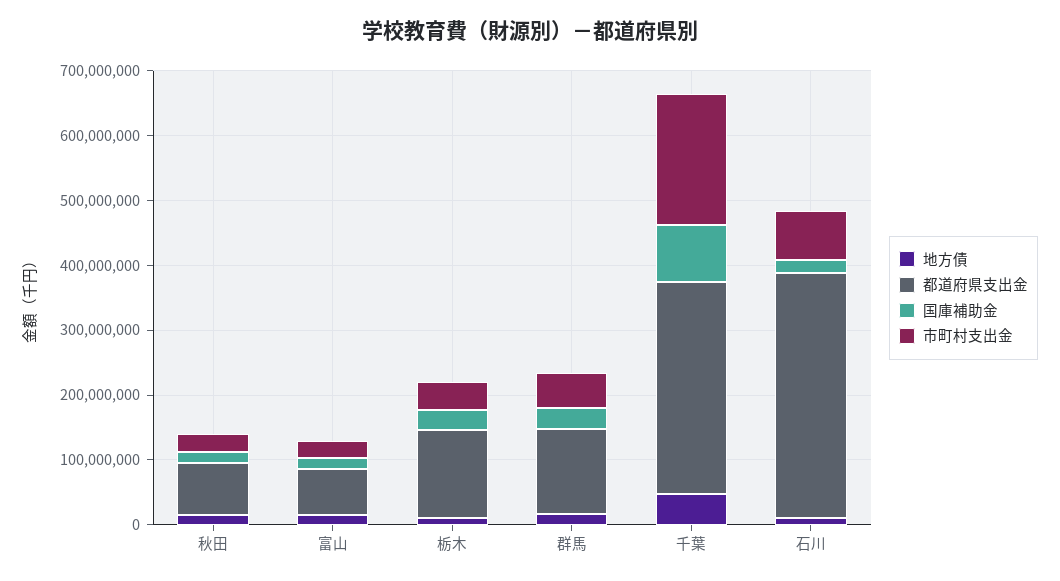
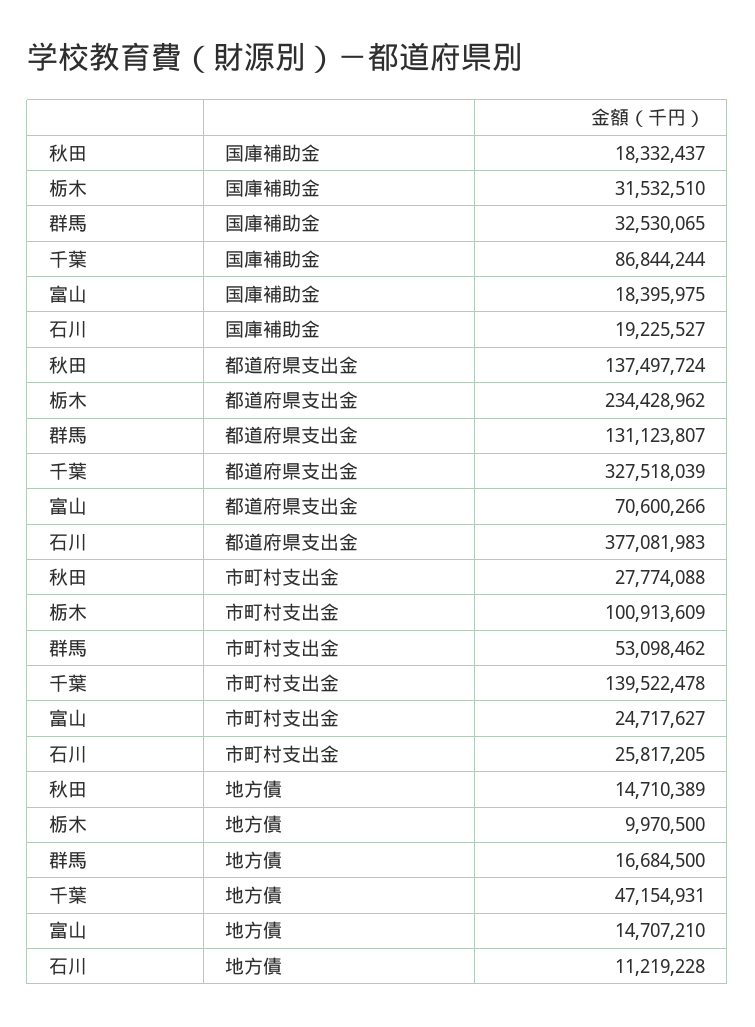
都道府県支出金, 秋田: 80000000 -> 137497724
都道府県支出金, 栃木: 140000000 -> 234428962
市町村支出金, 栃木: 40000000 -> 100913609
市町村支出金, 千葉: 200000000 -> 139522478
市町村支出金, 石川: 80000000 -> 25817205

